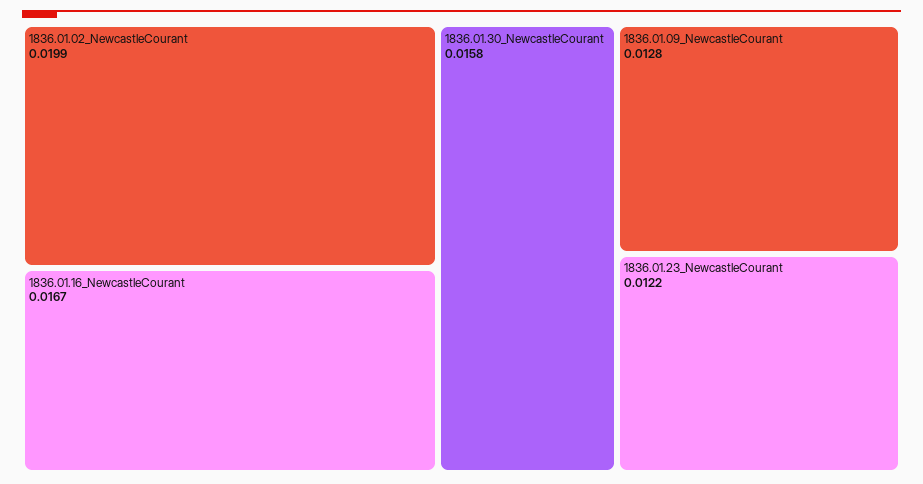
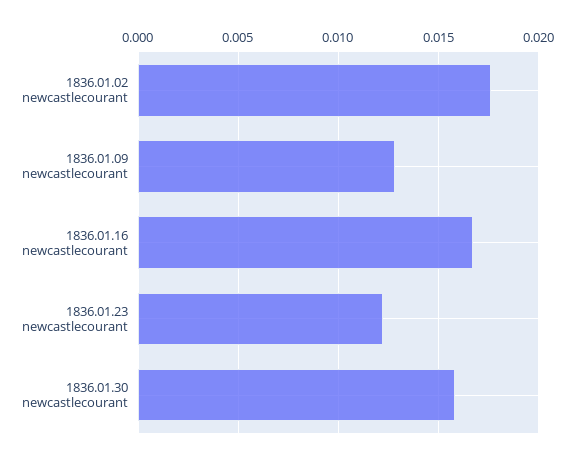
1836.01.02_NewcastleCourant: 0.0199 -> 0.0175

